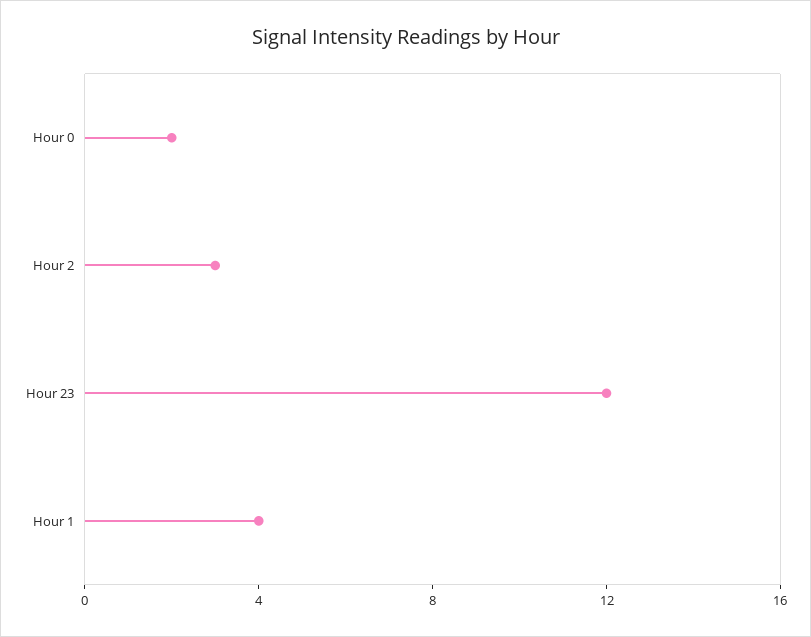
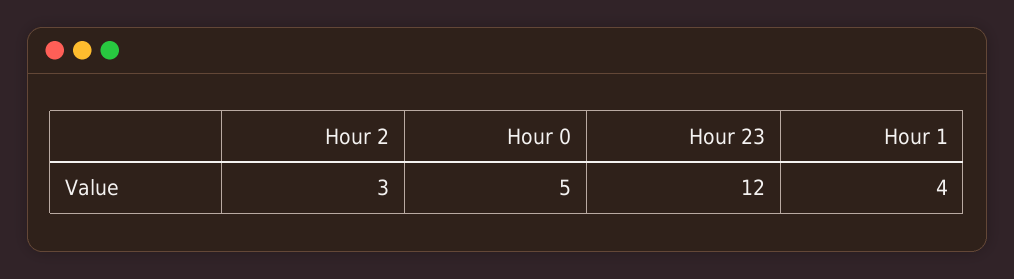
Hour 0: 2 -> 5

